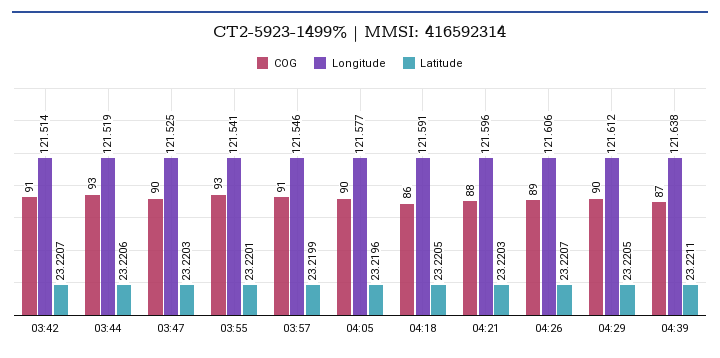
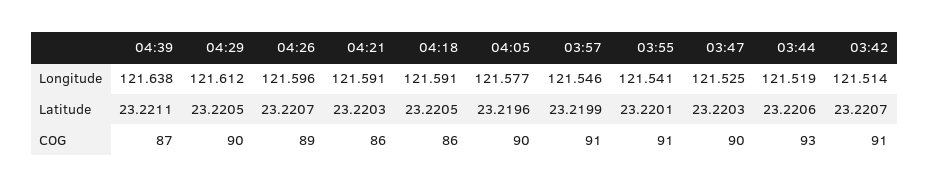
COG, 03:55: 93 -> 91
COG, 04:21: 88 -> 86
Longitude, 04:21: 121.596 -> 121.591
Longitude, 04:26: 121.606 -> 121.596

